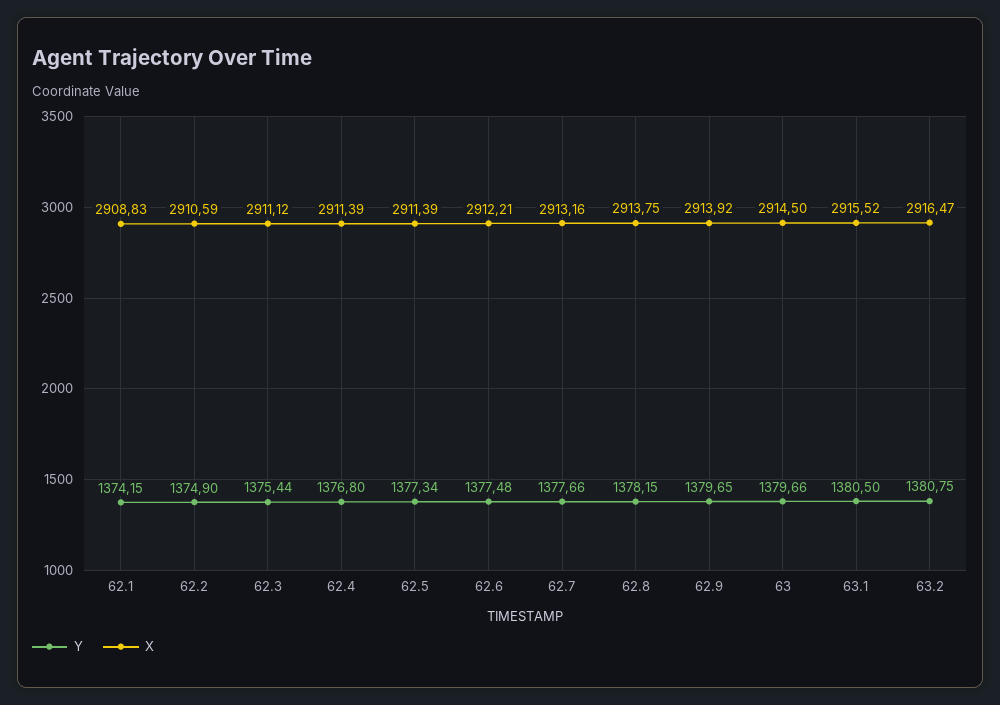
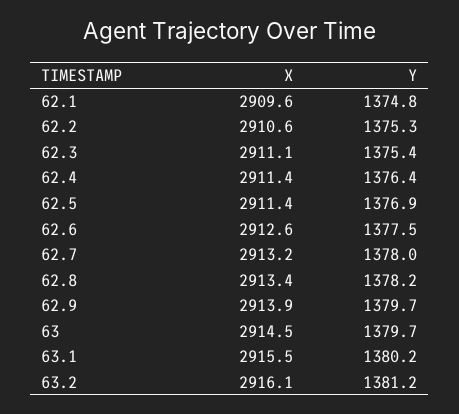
Y, 62.1: 1374.15 -> 1374.8
X, 62.1: 2908.83 -> 2909.6
Y, 62.2: 1374.9 -> 1375.3
Y, 62.4: 1376.8 -> 1376.4
Y, 62.5: 1377.34 -> 1376.9
X, 62.6: 2912.21 -> 2912.6
Y, 62.7: 1377.66 -> 1378
X, 62.8: 2913.75 -> 2913.4
Y, 63.1: 1380.5 -> 1380.2
Y, 63.2: 1380.75 -> 1381.2
X, 63.2: 2916.47 -> 2916.1

